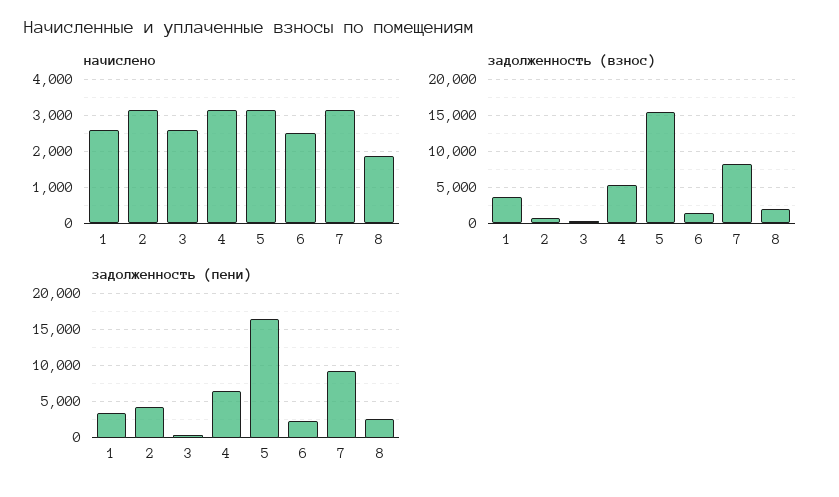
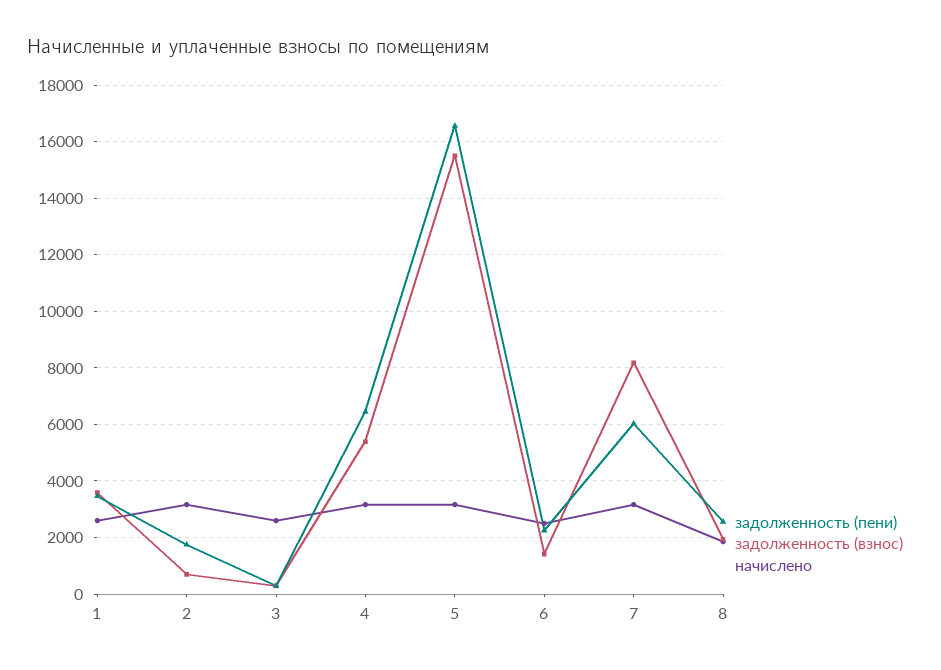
задолженность (пени), 2: 4000 -> 1750
задолженность (пени), 7: 9000 -> 6000

